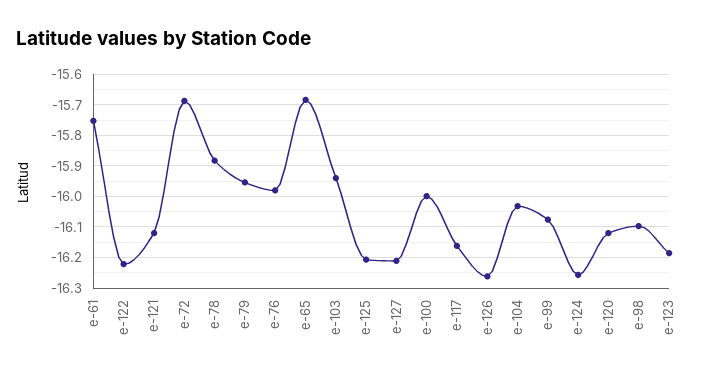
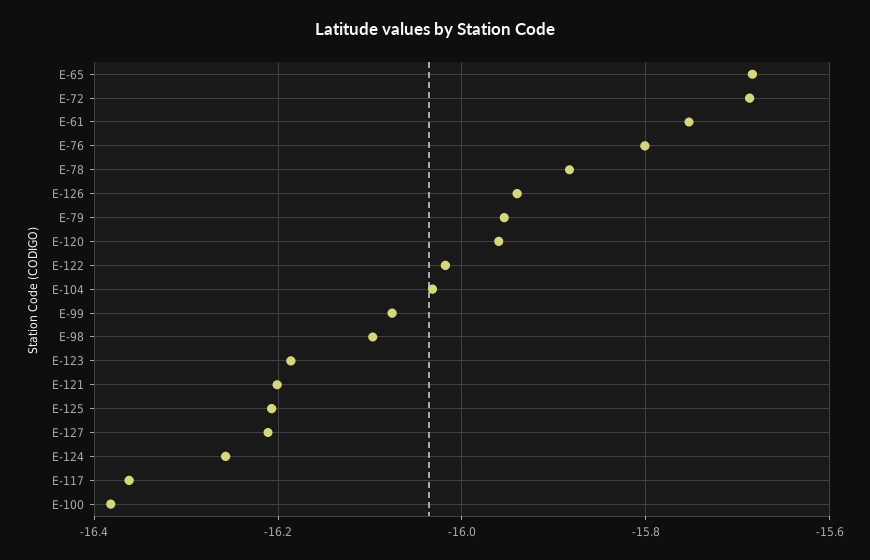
e-122: -16.22 -> -16.02
e-121: -16.12 -> -16.2
e-76: -15.98 -> -15.8
e-103: -15.94 -> none
e-100: -16 -> -16.38
e-117: -16.16 -> -16.36
e-126: -16.26 -> -15.94
e-120: -16.12 -> -15.96

